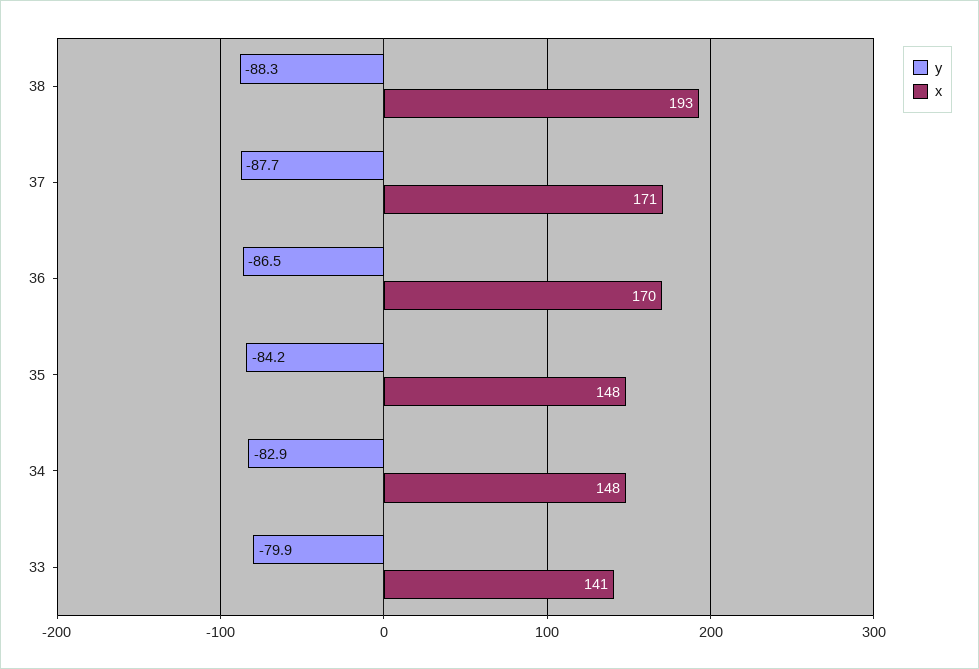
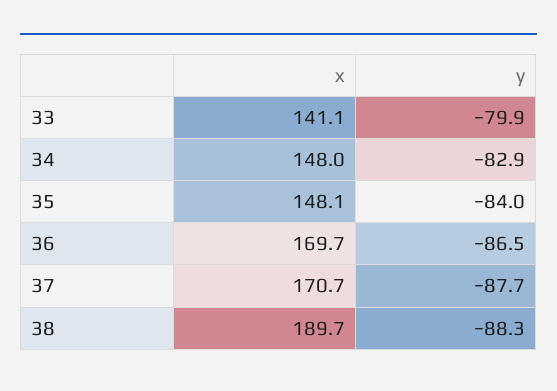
x, 38: 193 -> 189.7
y, 35: -84.2 -> -84

